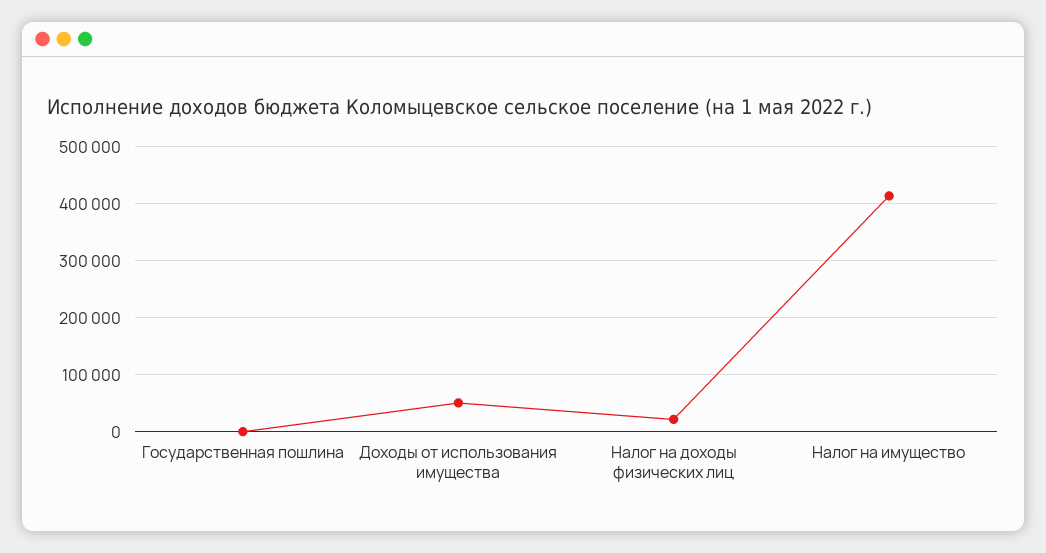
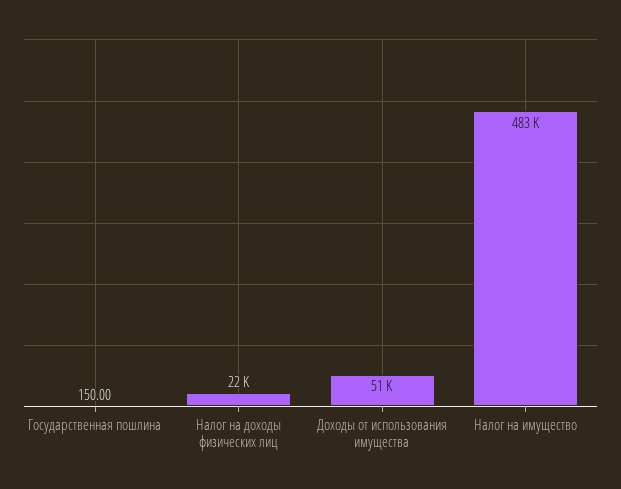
Налог на имущество: 420000 -> 483000

